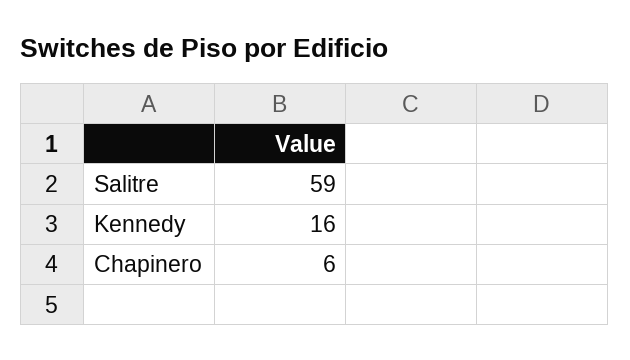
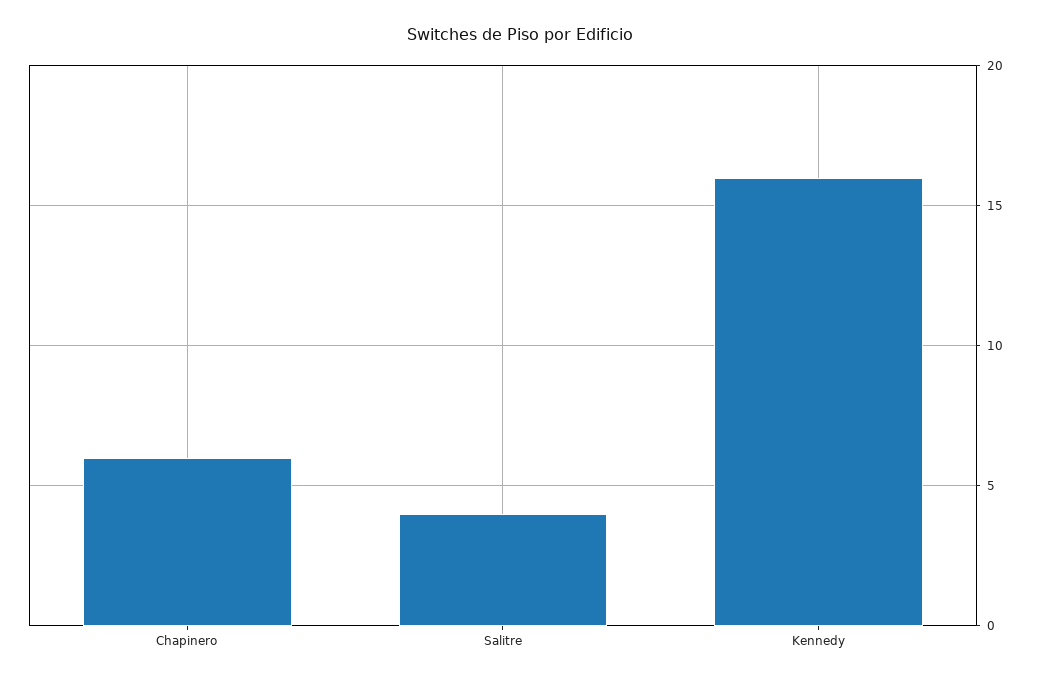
Salitre: 59 -> 4

